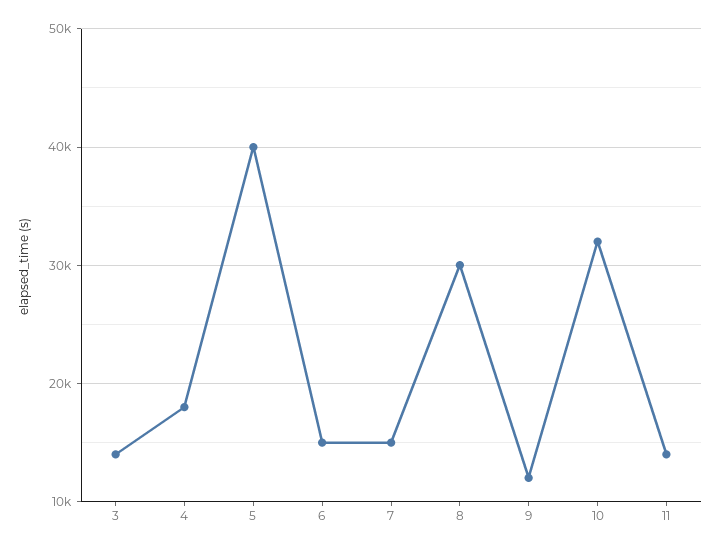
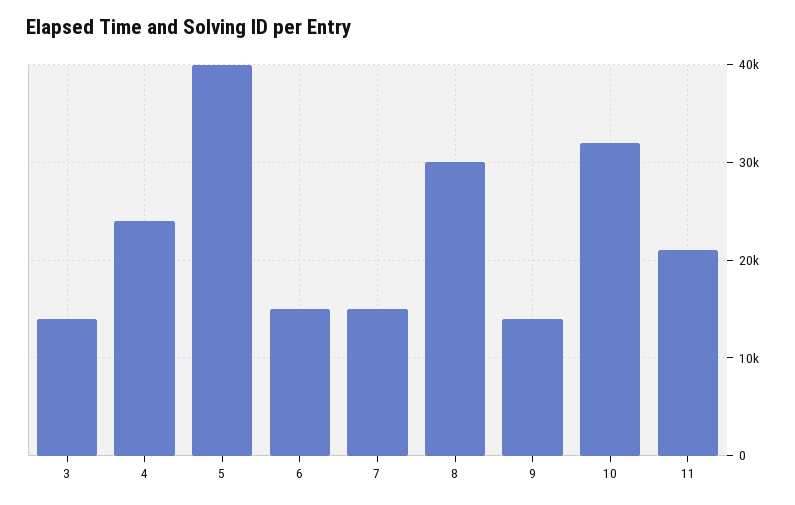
4: 18000 -> 24000
9: 12000 -> 14000
11: 14000 -> 21000

